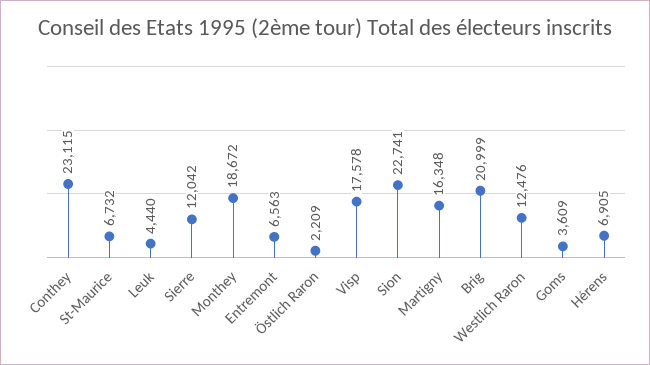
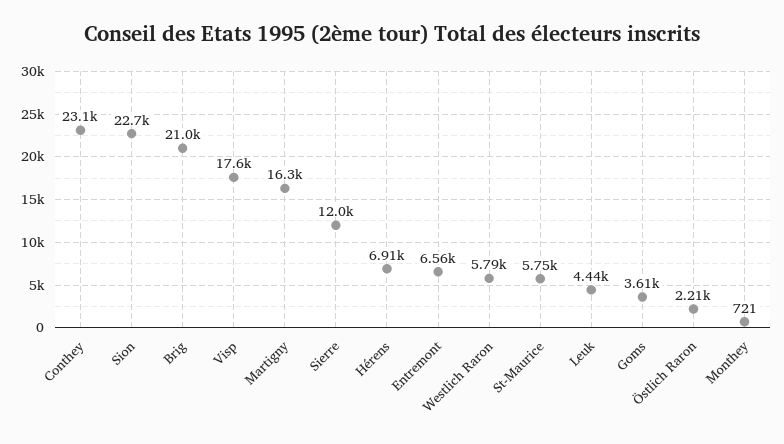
St-Maurice: 6732 -> 5750
Monthey: 18672 -> 721
Westlich Raron: 12476 -> 5790

